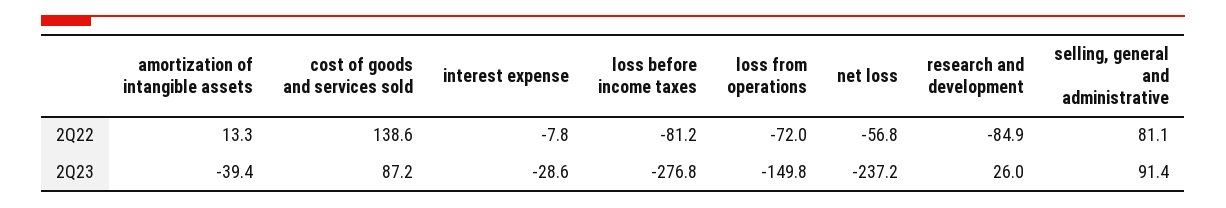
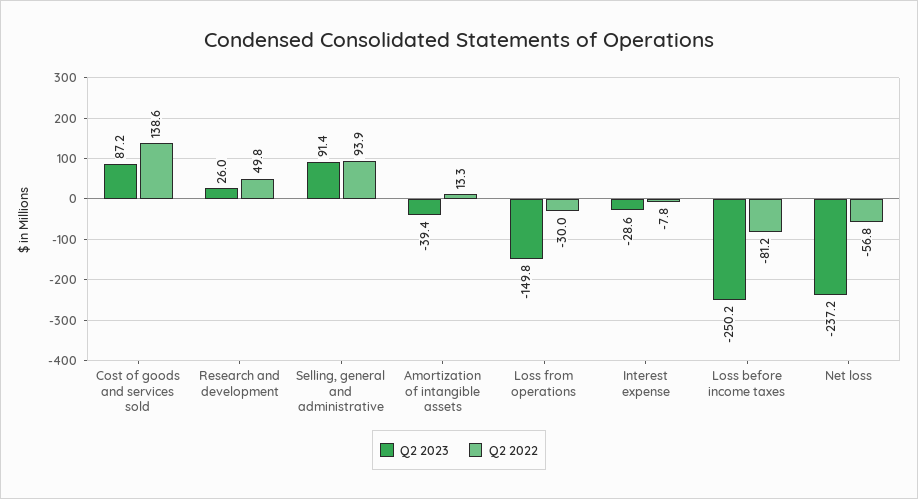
2Q22, loss from operations: -72 -> -30
2Q22, research and development: -84.9 -> 49.8
2Q22, selling, general and administrative: 81.1 -> 93.9
2Q23, loss before income taxes: -276.8 -> -250.2

